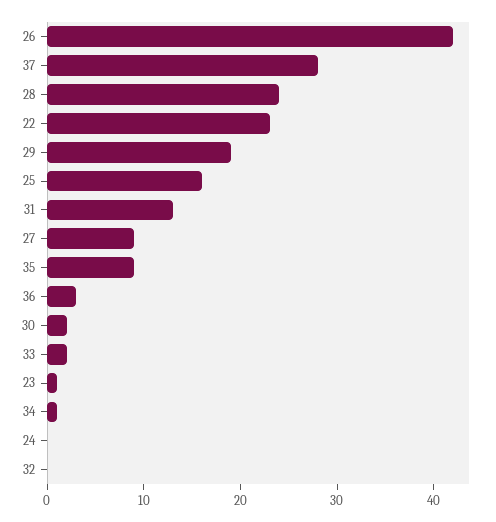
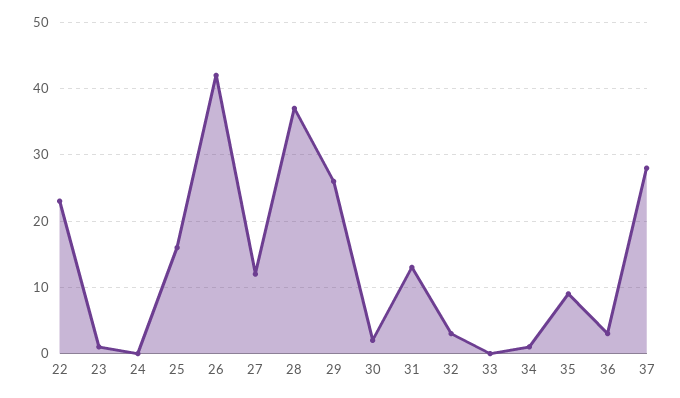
28: 24 -> 37
29: 19 -> 26
27: 9 -> 12
33: 2 -> 0
32: 0 -> 3

